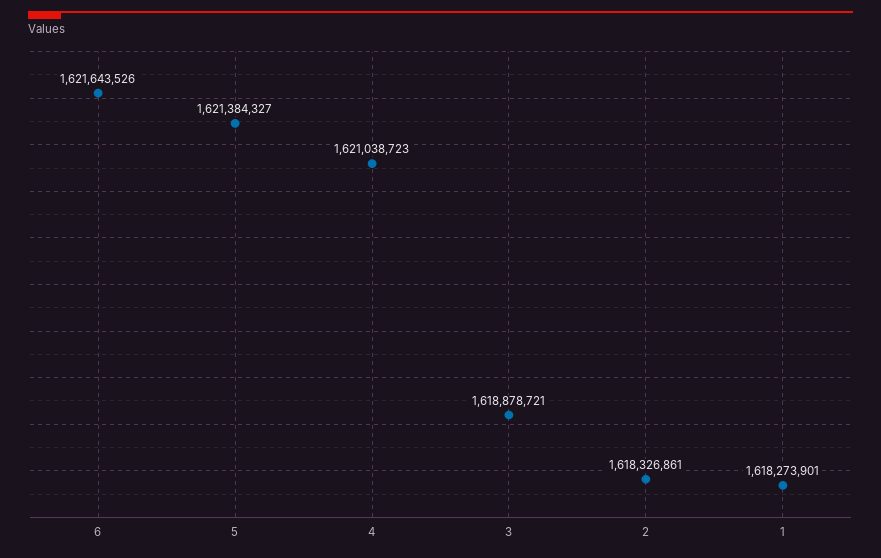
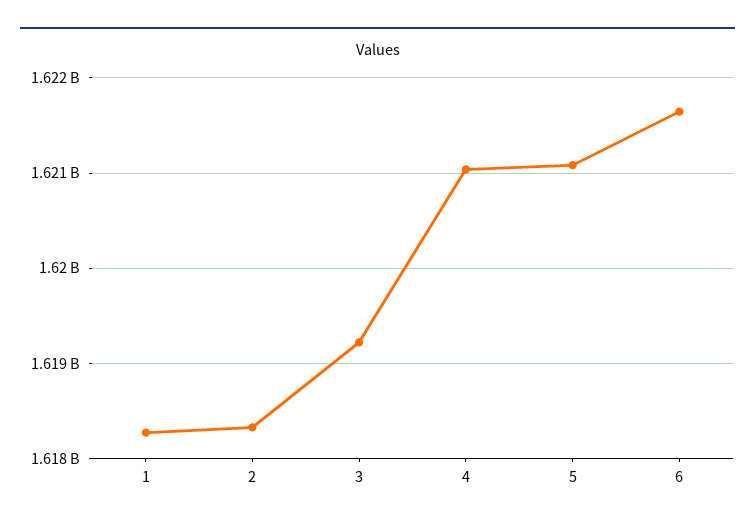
5: 1621384327 -> 1621100000
3: 1618878721 -> 1619200000

